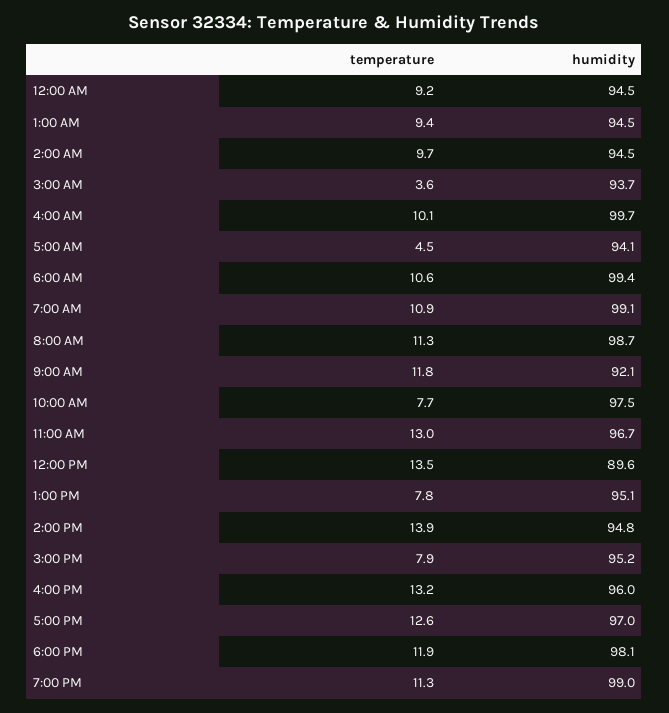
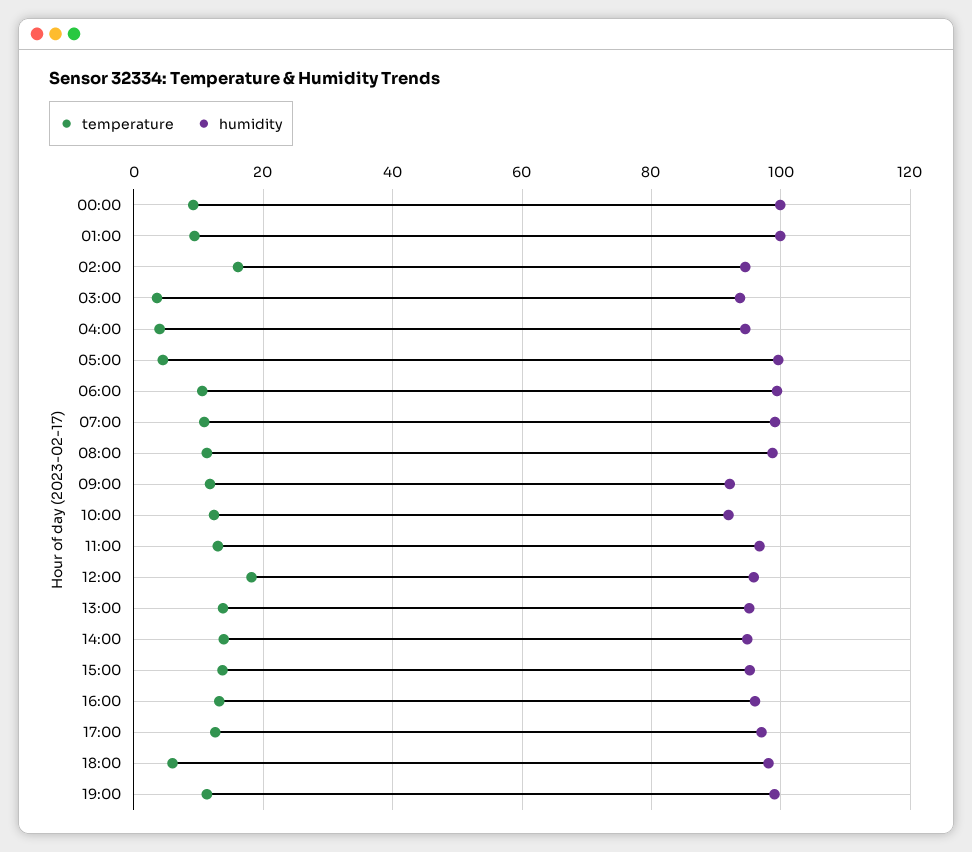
humidity, 12:00 AM: 94.5 -> 100
humidity, 1:00 AM: 94.5 -> 100
temperature, 2:00 AM: 9.7 -> 16
temperature, 4:00 AM: 10.1 -> 4
humidity, 4:00 AM: 99.7 -> 94
humidity, 5:00 AM: 94.1 -> 100
temperature, 10:00 AM: 7.7 -> 12
humidity, 10:00 AM: 97.5 -> 92
temperature, 12:00 PM: 13.5 -> 18
humidity, 12:00 PM: 89.6 -> 96
temperature, 1:00 PM: 7.8 -> 14
temperature, 3:00 PM: 7.9 -> 14
temperature, 6:00 PM: 11.9 -> 6

